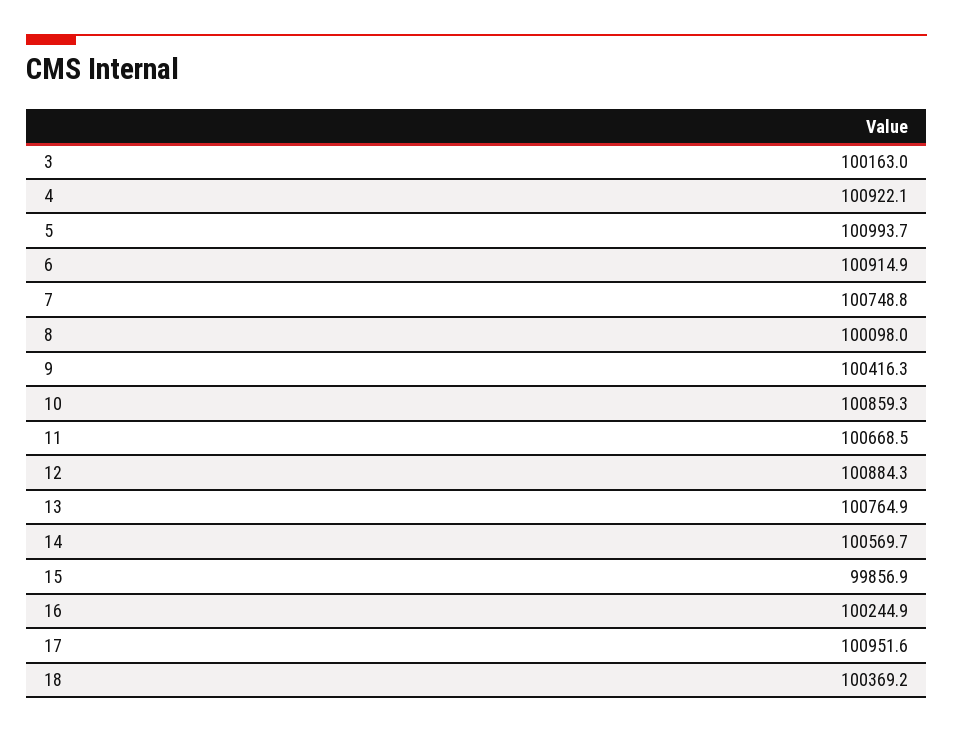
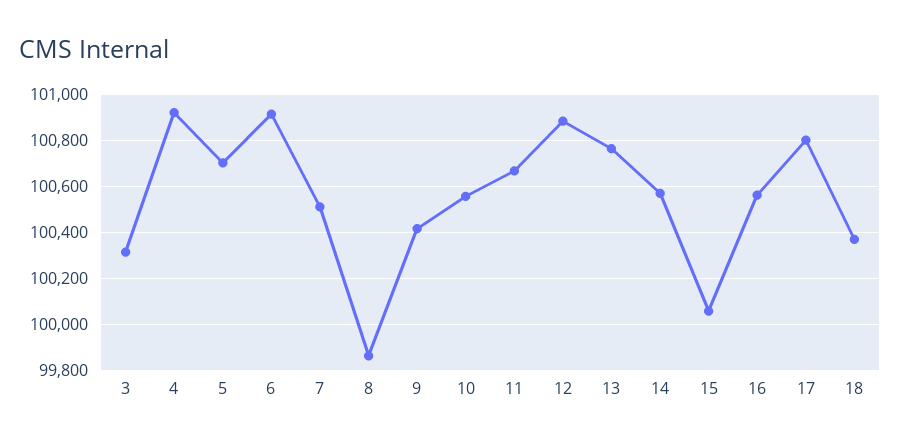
3: 100163 -> 100300
5: 100993.7 -> 100700
7: 100748.8 -> 100500
8: 100098 -> 99850
10: 100859.3 -> 100550
15: 99856.9 -> 100050
16: 100244.9 -> 100550
17: 100951.6 -> 100800

